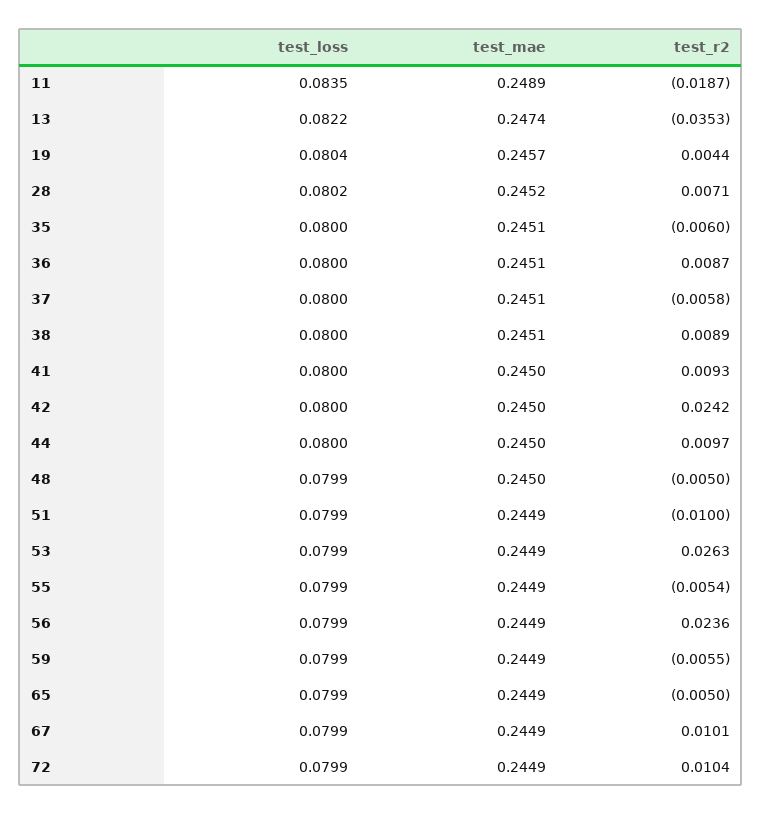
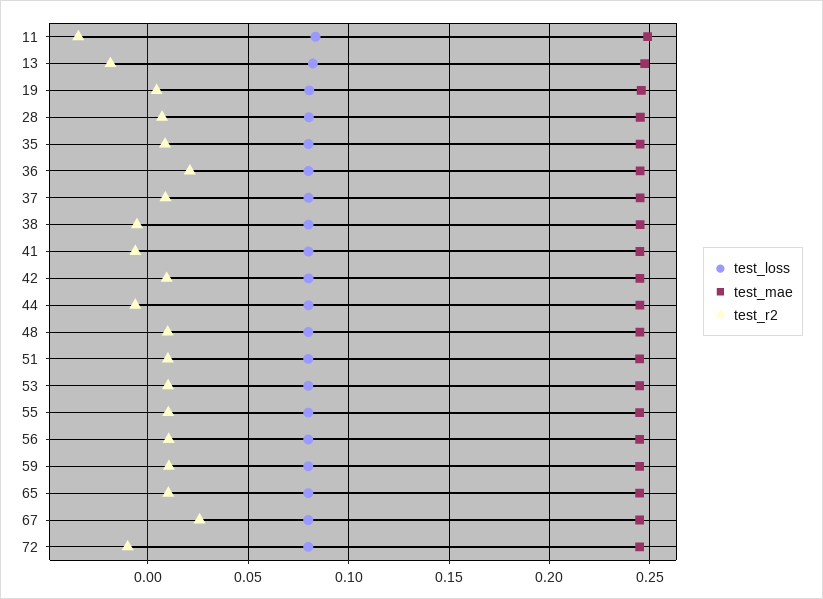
test_r2, 11: -0.0187 -> -0.035
test_r2, 13: -0.0353 -> -0.02
test_r2, 35: -0.006 -> 0.01
test_r2, 36: 0.0087 -> 0.02
test_r2, 37: -0.0058 -> 0.01
test_r2, 38: 0.0089 -> -0.005
test_r2, 41: 0.0093 -> -0.005
test_r2, 42: 0.0242 -> 0.01
test_r2, 44: 0.0097 -> -0.005
test_r2, 48: -0.005 -> 0.01
test_r2, 51: -0.01 -> 0.01
test_r2, 53: 0.0263 -> 0.01
test_r2, 55: -0.0054 -> 0.01
test_r2, 56: 0.0236 -> 0.01
test_r2, 59: -0.0055 -> 0.01
test_r2, 65: -0.005 -> 0.01
test_r2, 67: 0.0101 -> 0.025
test_r2, 72: 0.0104 -> -0.01

